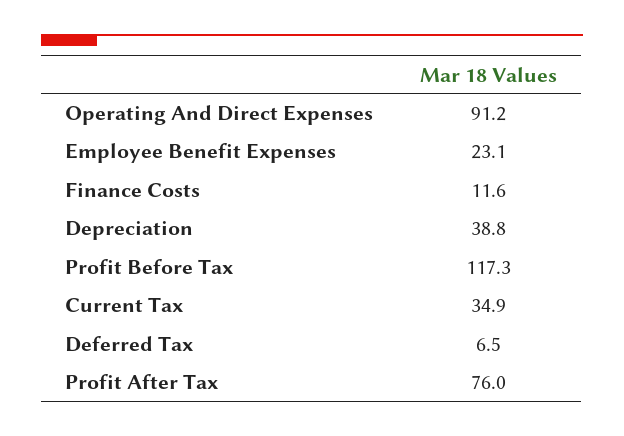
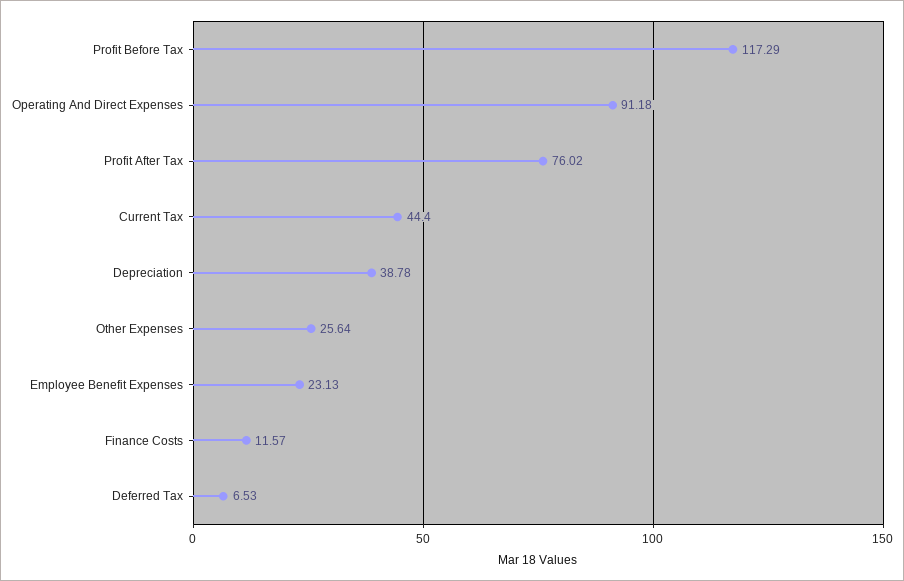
Current Tax: 34.9 -> 44.4
Other Expenses: none -> 25.64

